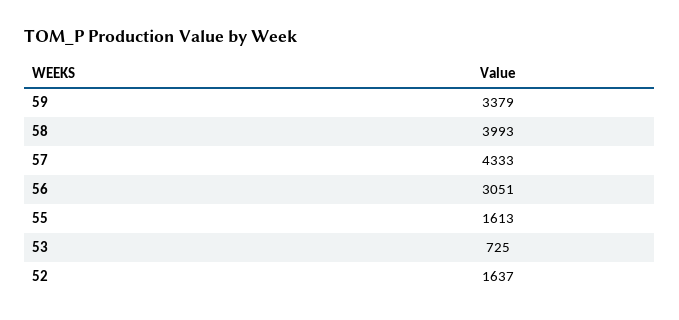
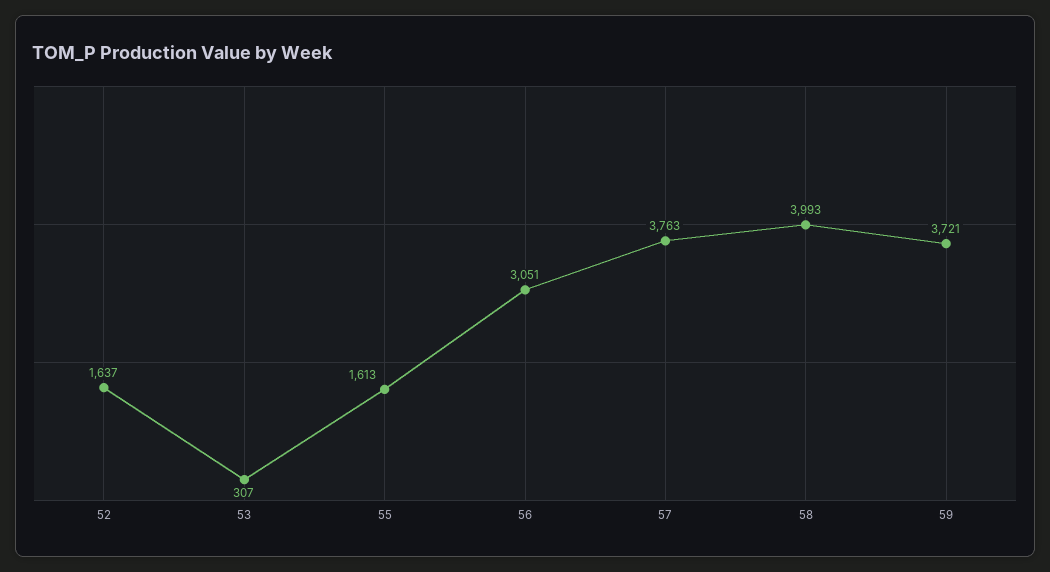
59: 3379 -> 3721
57: 4333 -> 3763
53: 725 -> 307

